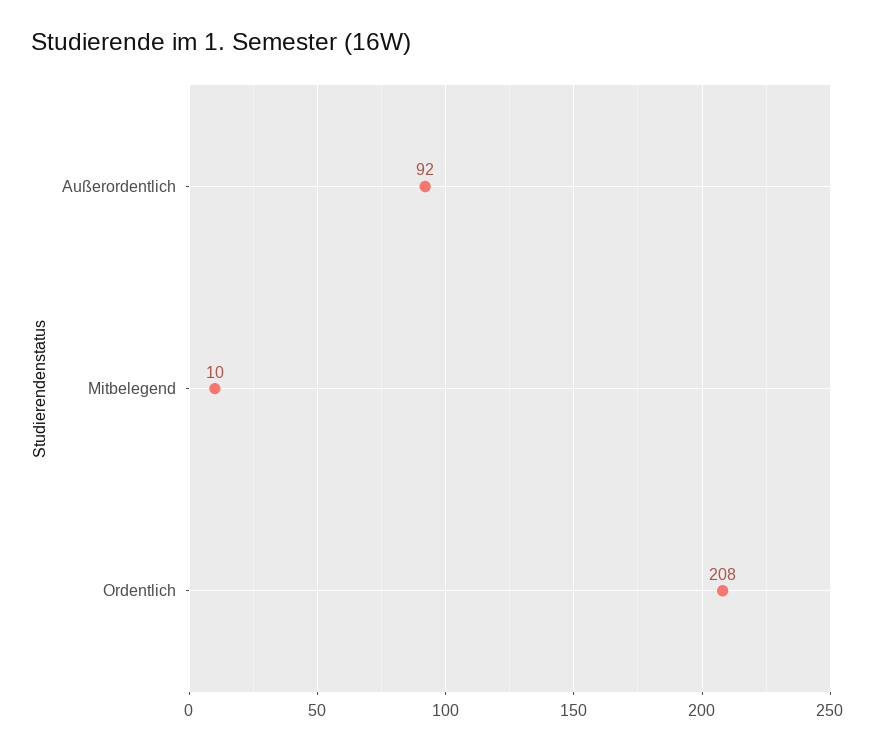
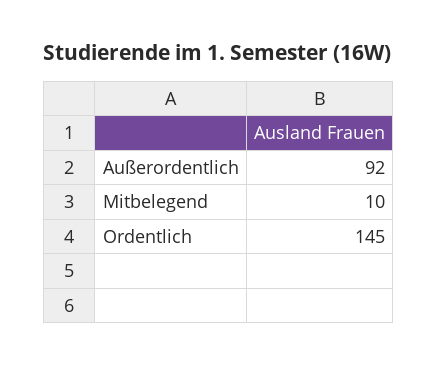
Ordentlich: 208 -> 145

